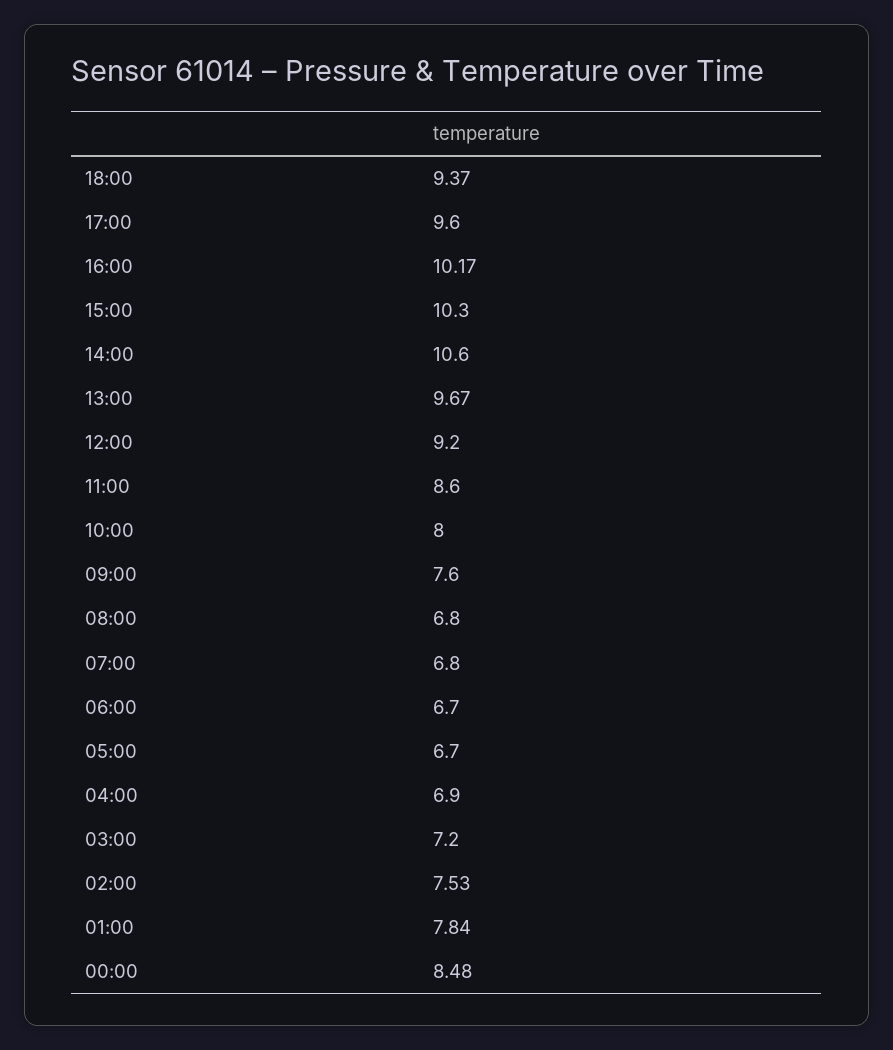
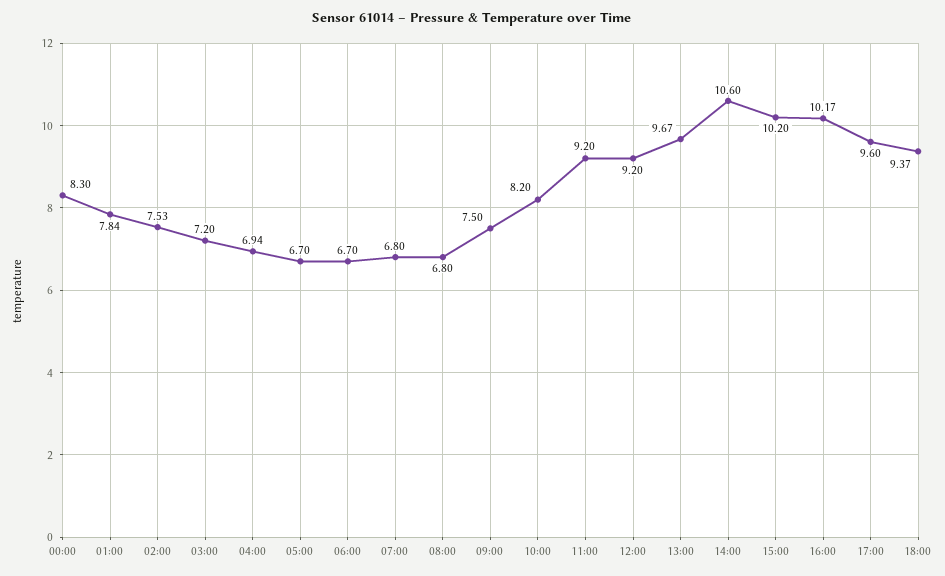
15:00: 10.3 -> 10.2
11:00: 8.6 -> 9.2
10:00: 8 -> 8.2
09:00: 7.6 -> 7.5
04:00: 6.9 -> 6.94
00:00: 8.48 -> 8.3

